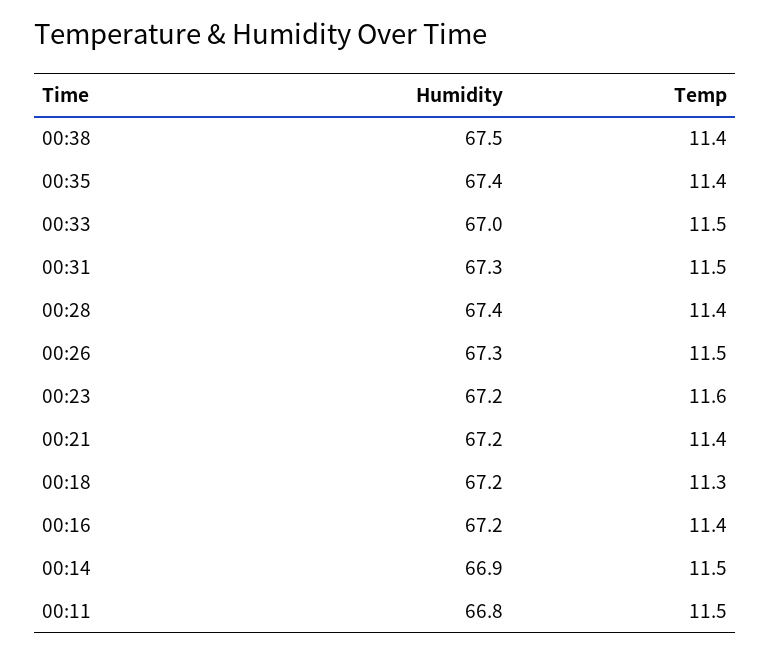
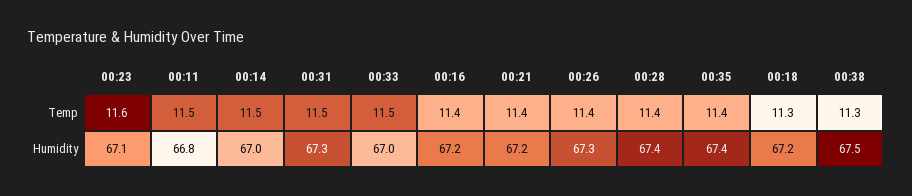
Temp, 00:38: 11.4 -> 11.3
Temp, 00:26: 11.5 -> 11.4
Humidity, 00:23: 67.2 -> 67.1
Humidity, 00:14: 66.9 -> 67

